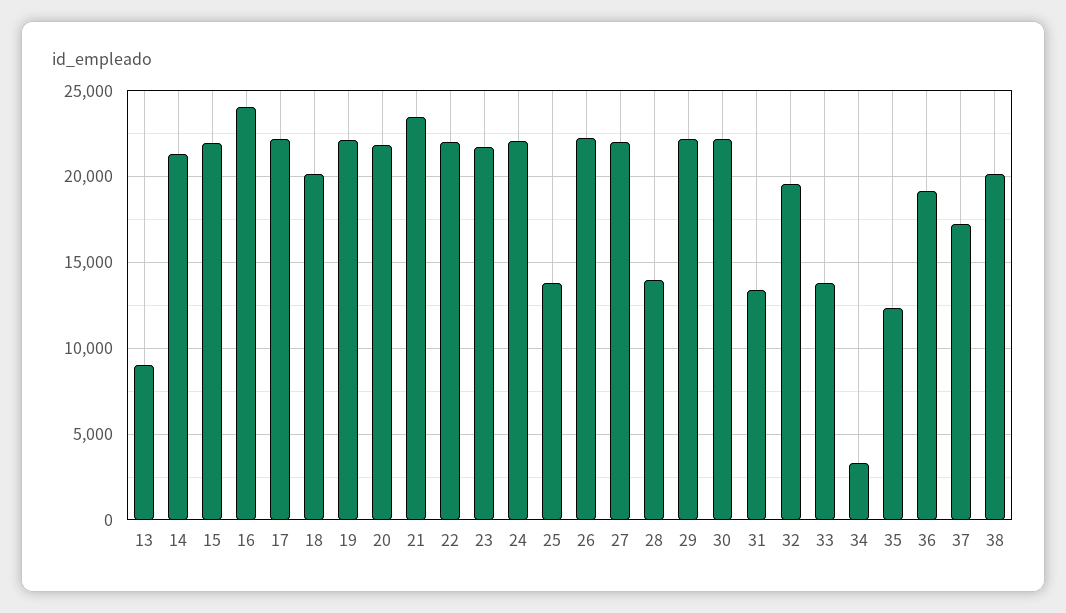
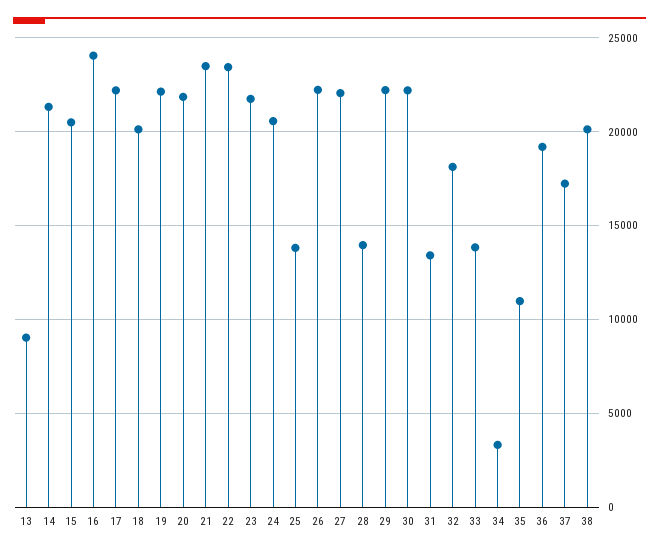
15: 22000 -> 20500
22: 22000 -> 23500
24: 22000 -> 20500
32: 19500 -> 18000
35: 12500 -> 11000

